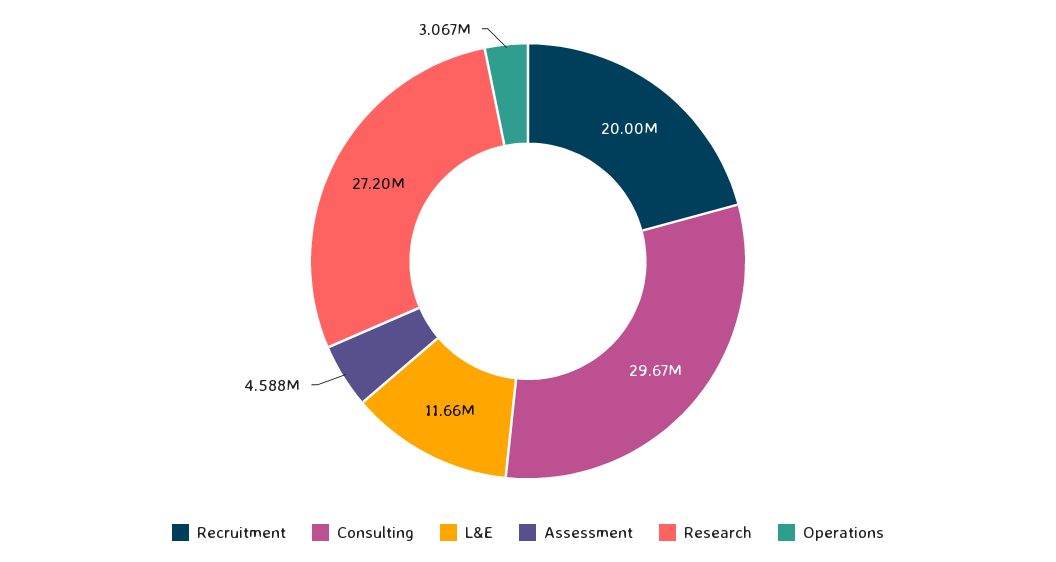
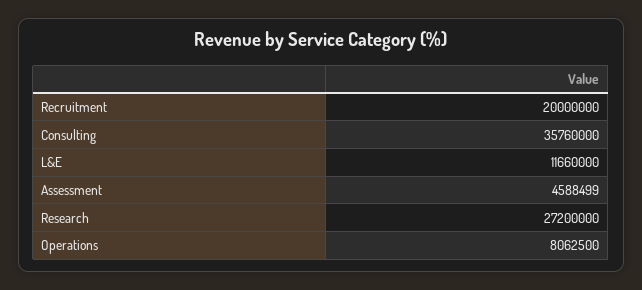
Consulting: 29670000 -> 35760000
Operations: 3067000 -> 8062500

